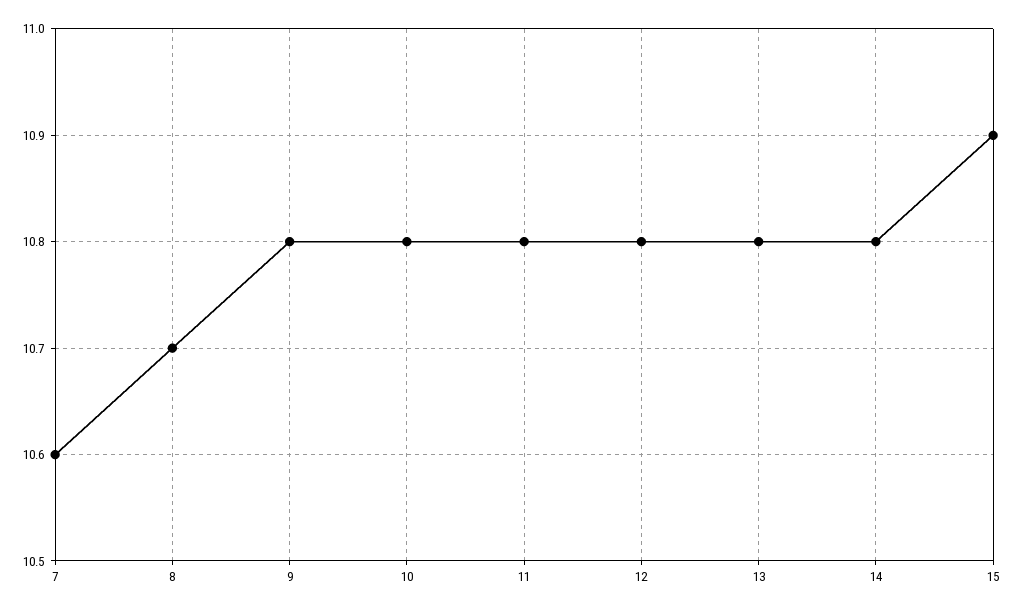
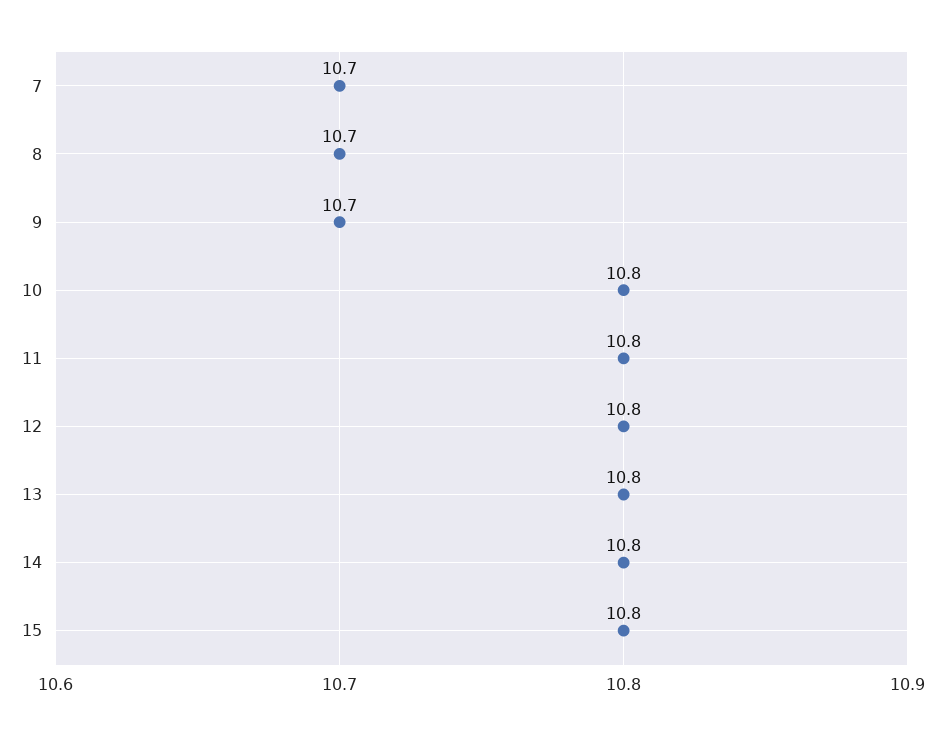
7: 10.6 -> 10.7
9: 10.8 -> 10.7
15: 10.9 -> 10.8

